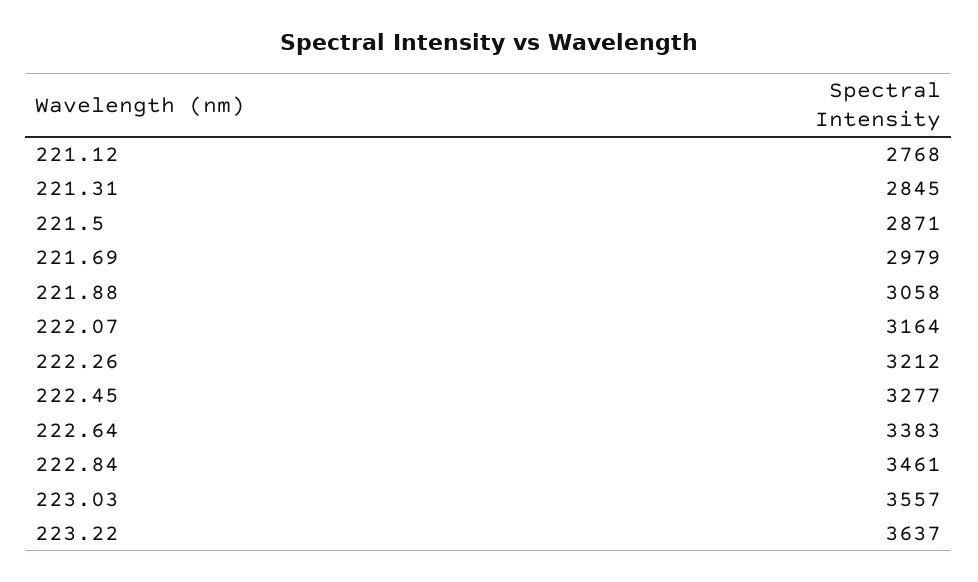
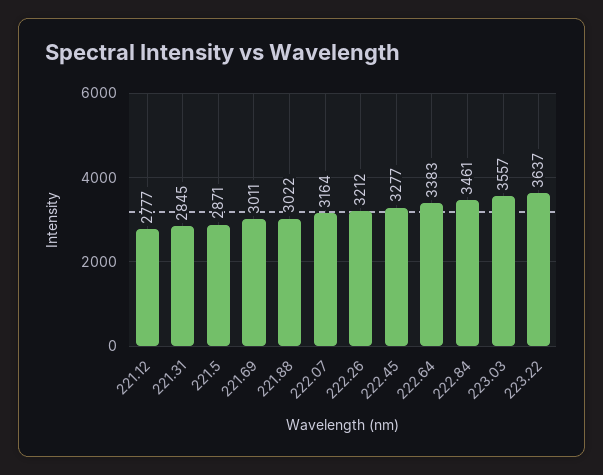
221.12: 2768 -> 2777
221.69: 2979 -> 3011
221.88: 3058 -> 3022

